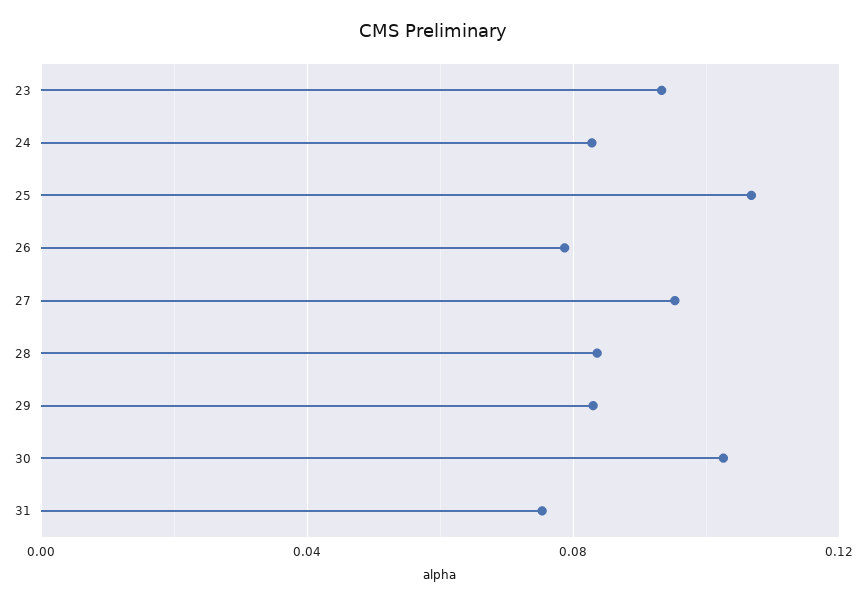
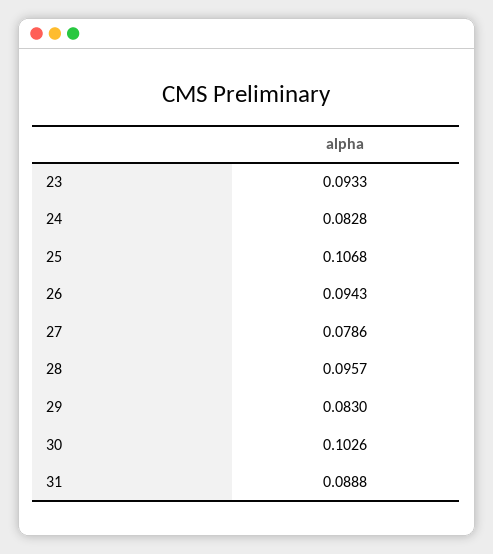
26: 0.08 -> 0.0943
27: 0.095 -> 0.0786
28: 0.085 -> 0.0957
31: 0.075 -> 0.0888

